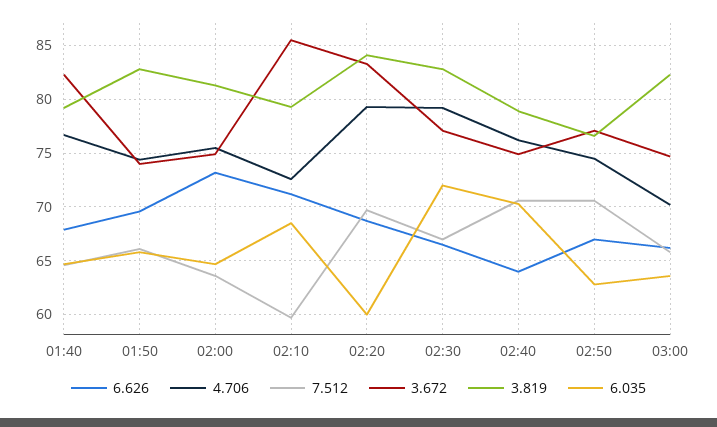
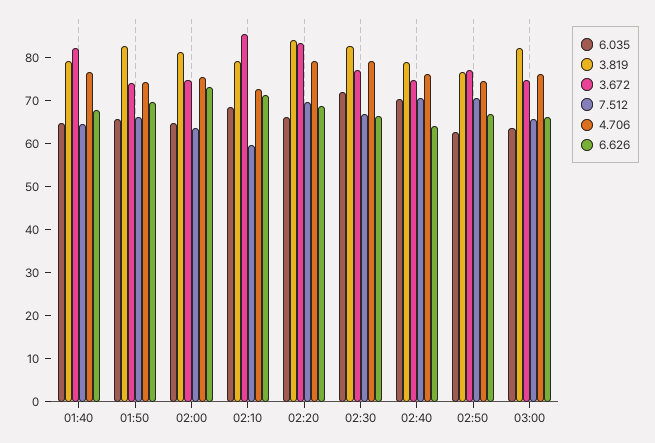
6.035, 02:20: 60 -> 66
4.706, 03:00: 70 -> 76

